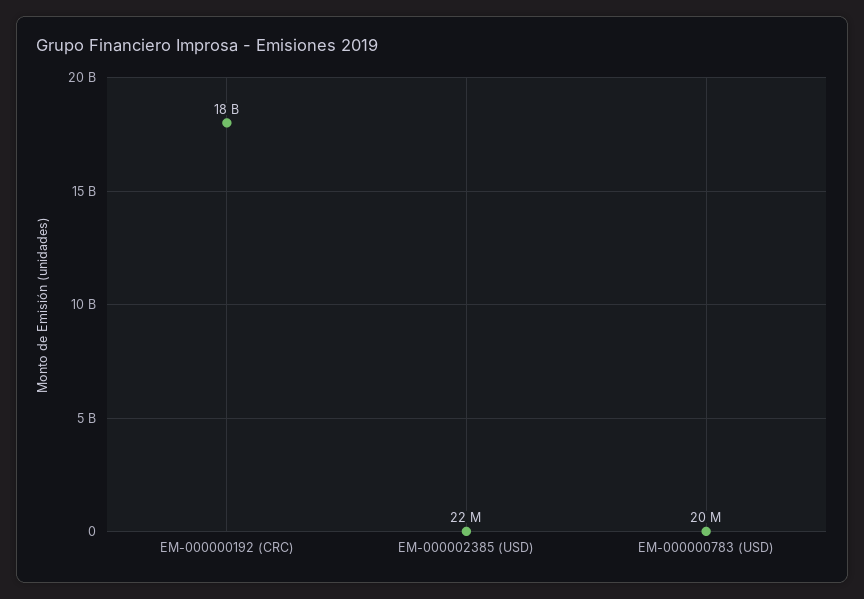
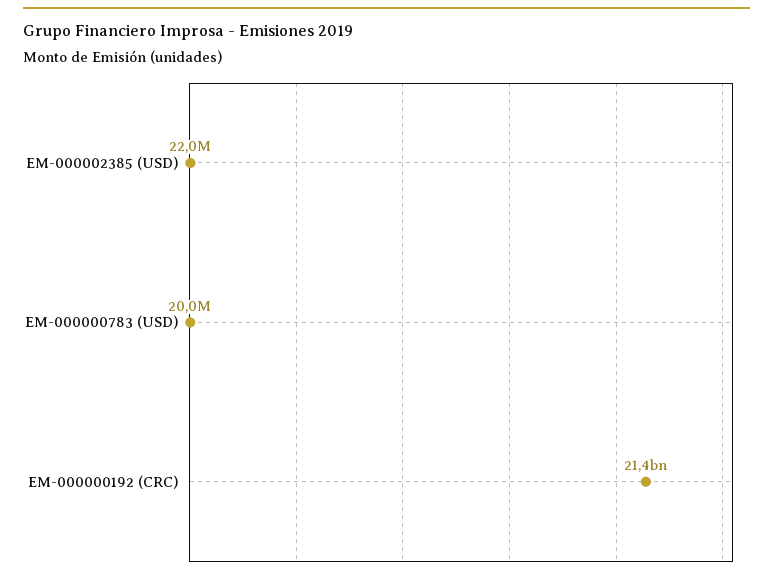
EM-000000192 (CRC): 18000000000 -> 21400000000

